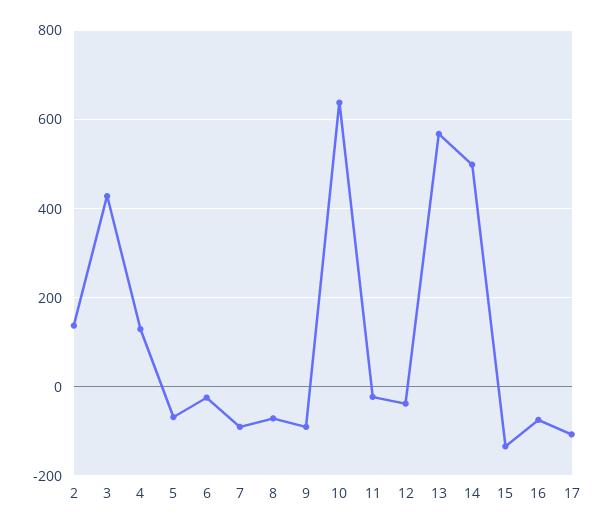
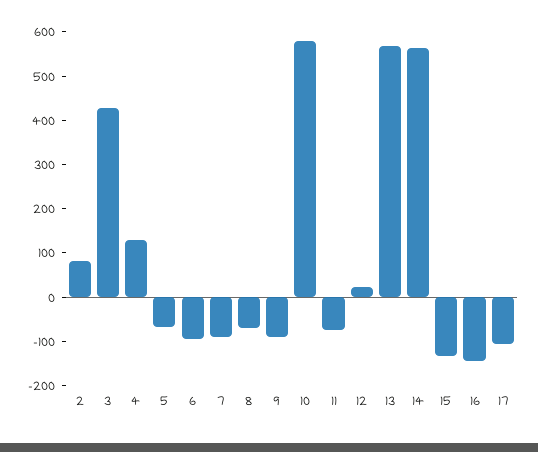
2: 140 -> 80
6: -20 -> -100
10: 640 -> 580
11: -20 -> -80
12: -40 -> 20
14: 500 -> 560
16: -80 -> -140

